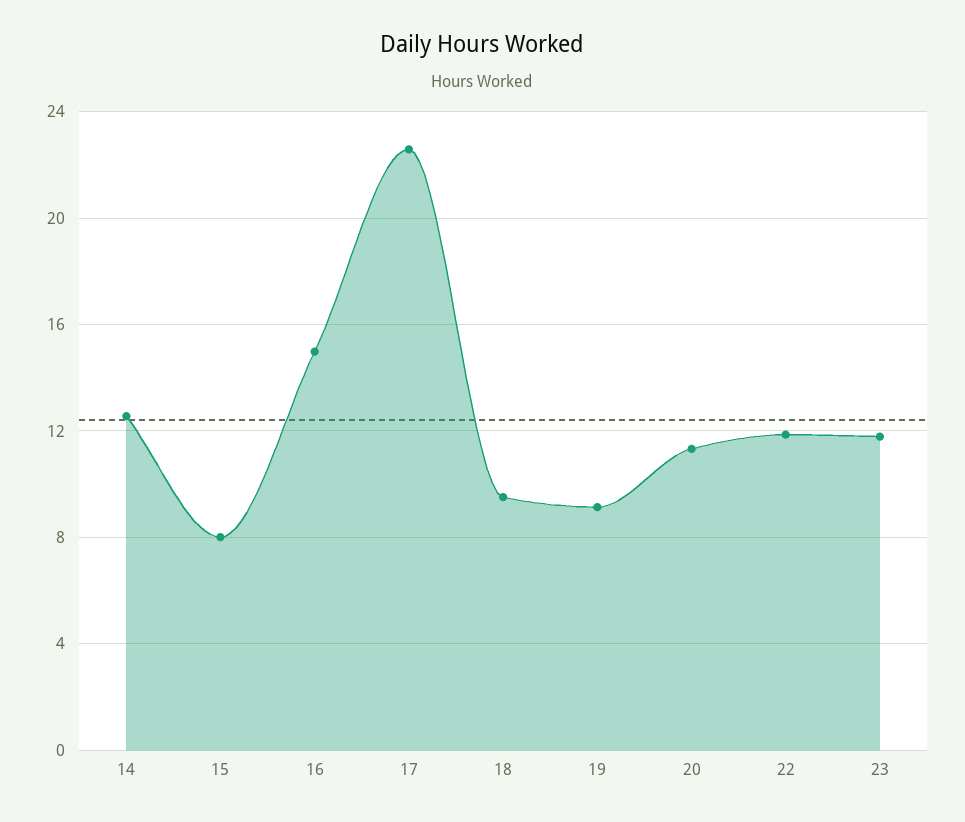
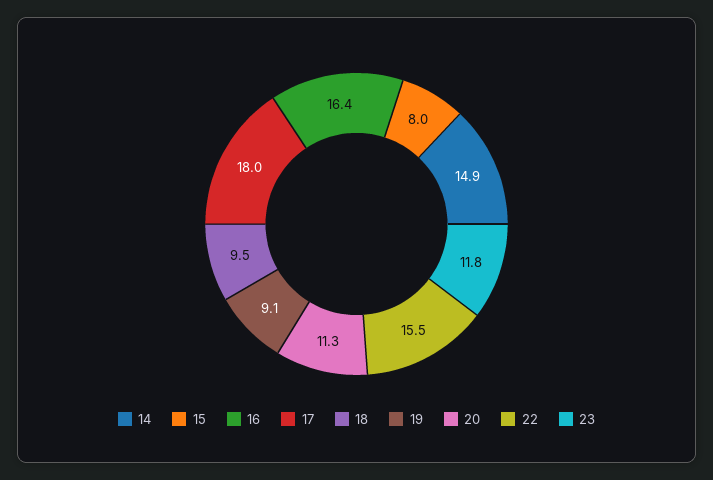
14: 12.5 -> 14.9
16: 15 -> 16.4
17: 22.5 -> 18
22: 12 -> 15.5

